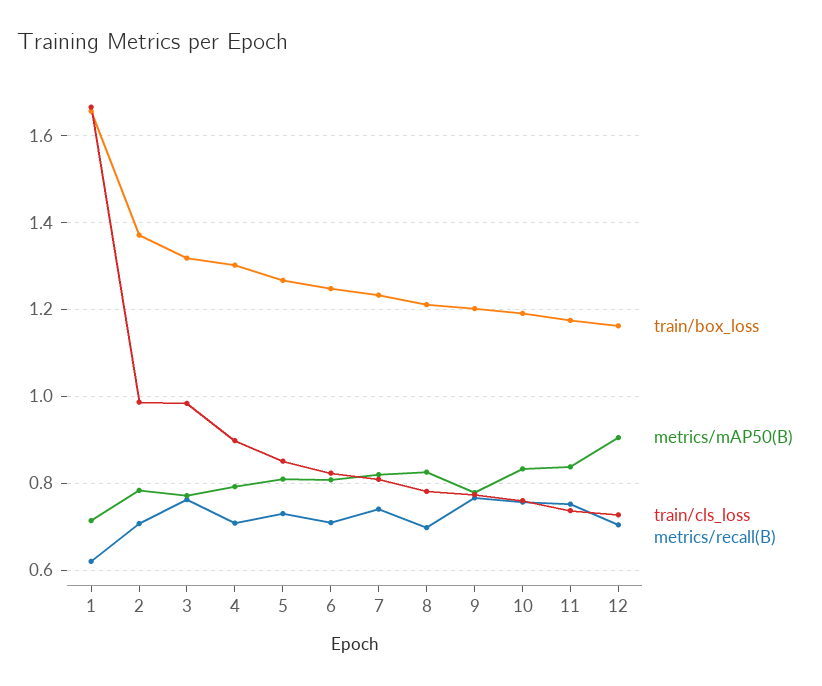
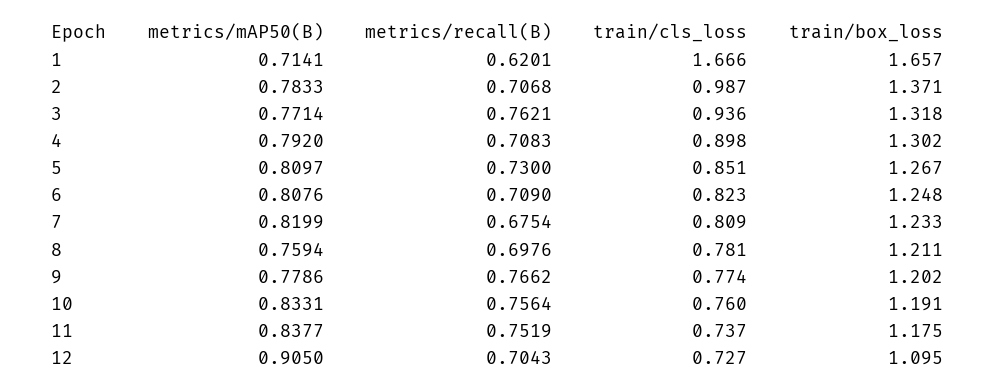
train/cls_loss, 3: 0.98 -> 0.936
metrics/recall(B), 7: 0.74 -> 0.6754
metrics/mAP50(B), 8: 0.82 -> 0.7594
train/box_loss, 12: 1.16 -> 1.095

